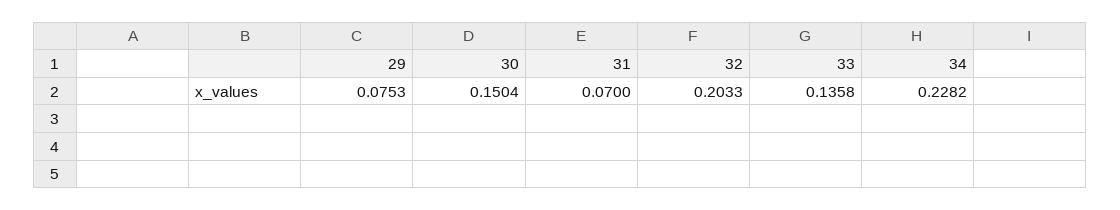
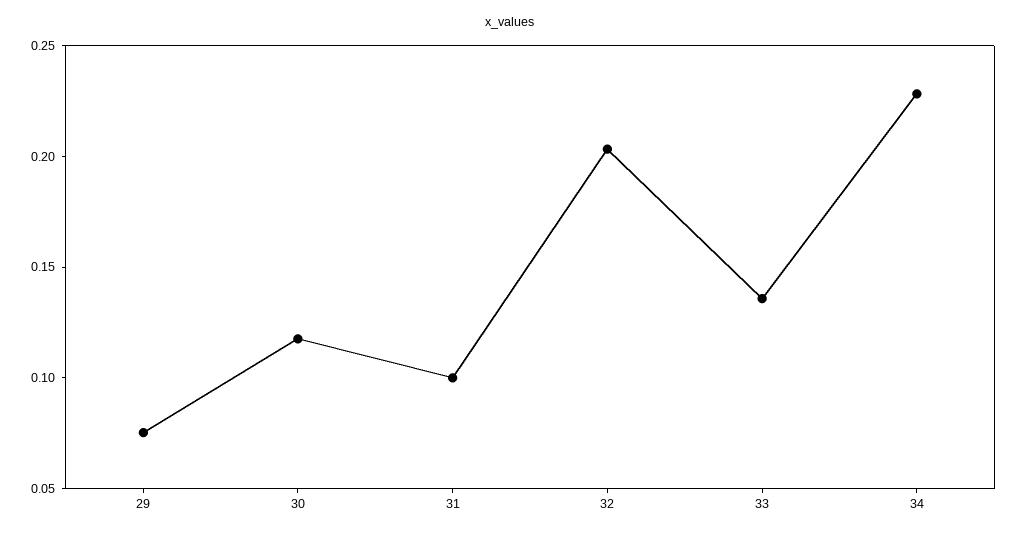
30: 0.1504 -> 0.12
31: 0.07 -> 0.1

